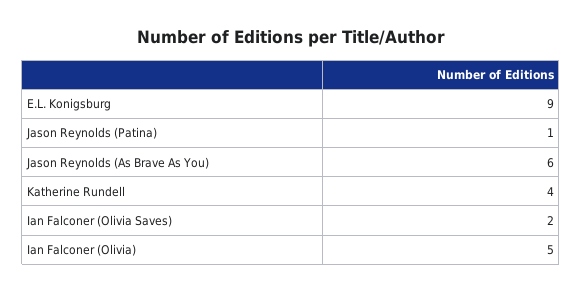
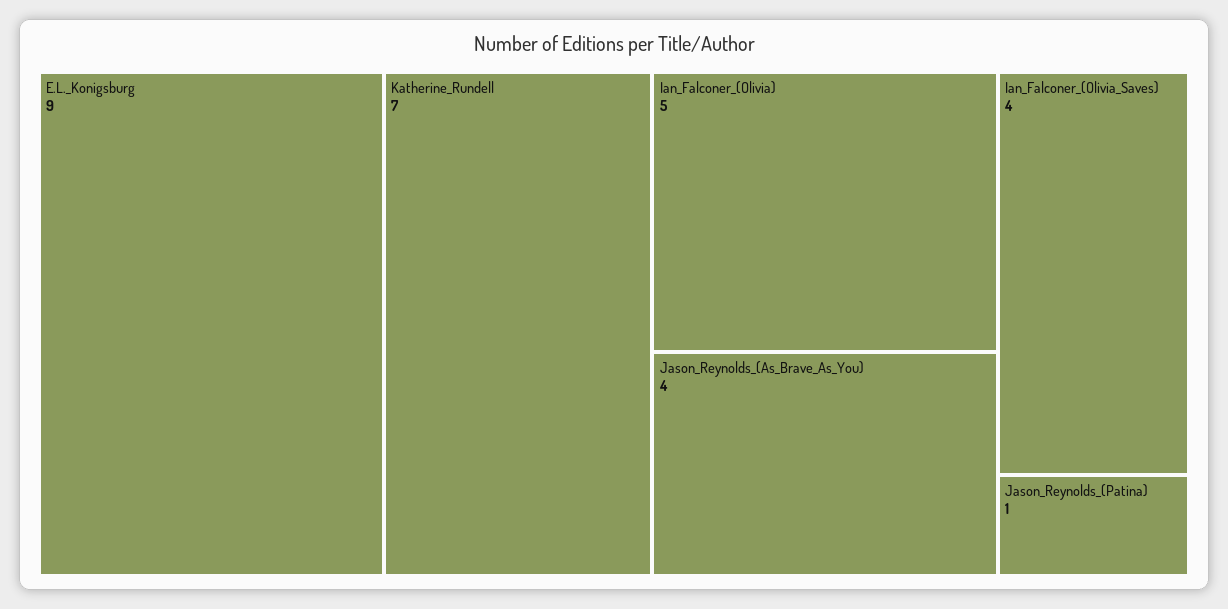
Jason Reynolds (As Brave As You): 6 -> 4
Katherine Rundell: 4 -> 7
Ian Falconer (Olivia Saves): 2 -> 4

